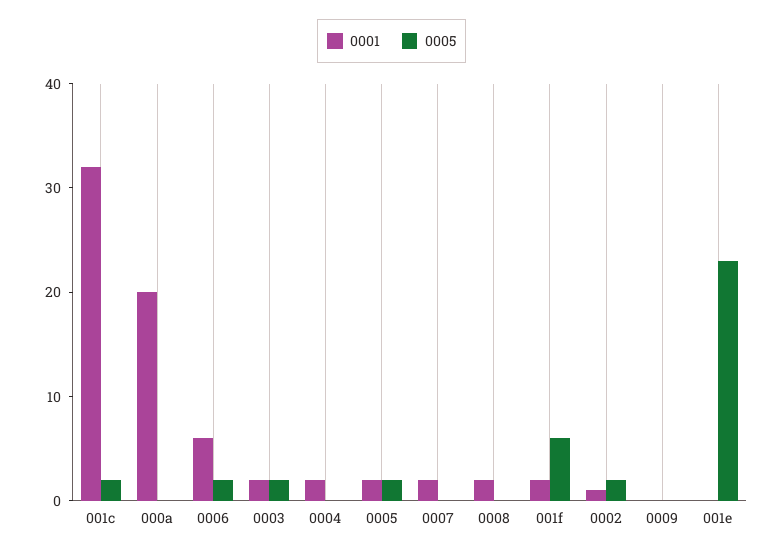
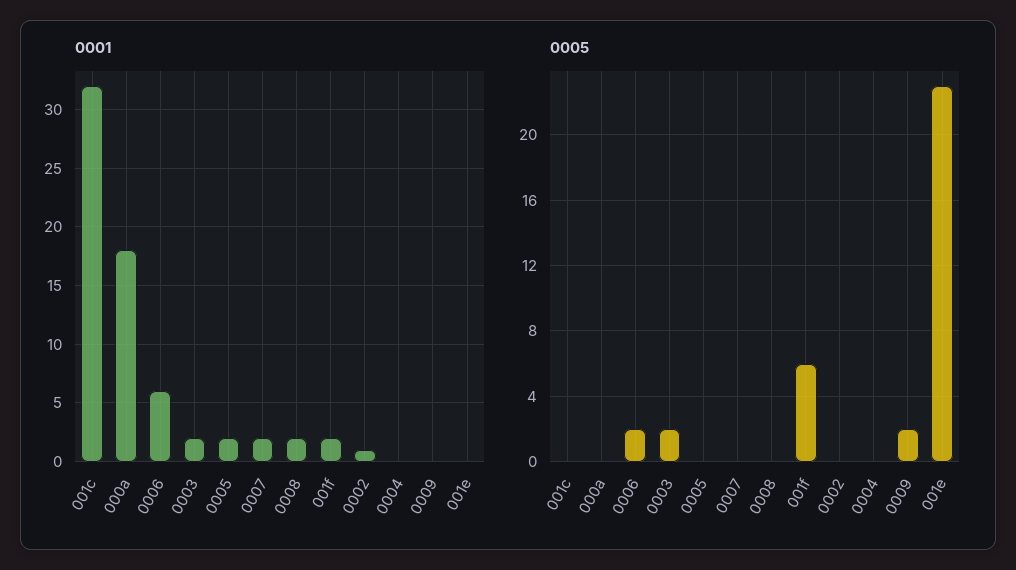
0005, 001c: 2 -> 0
0001, 000a: 20 -> 18
0001, 0004: 2 -> 0
0005, 0005: 2 -> 0
0005, 0002: 2 -> 0
0005, 0009: 0 -> 2

